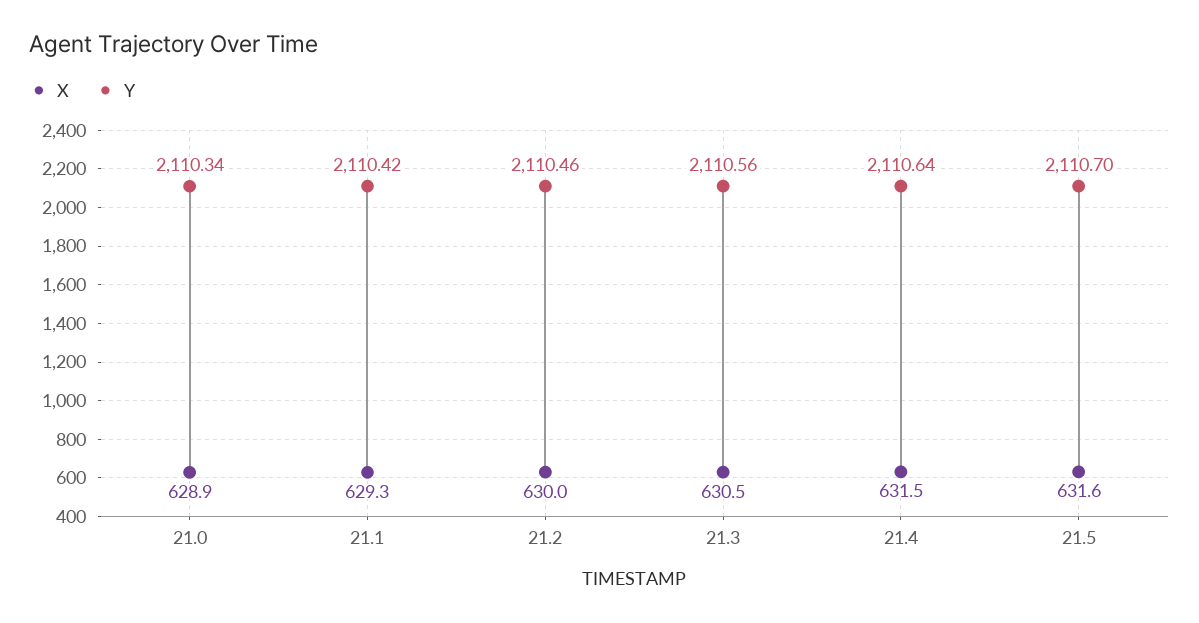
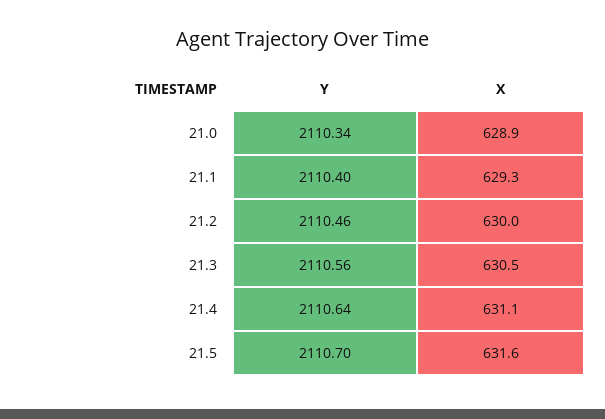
Y, 21.1: 2110.42 -> 2110.4
X, 21.4: 631.5 -> 631.1

